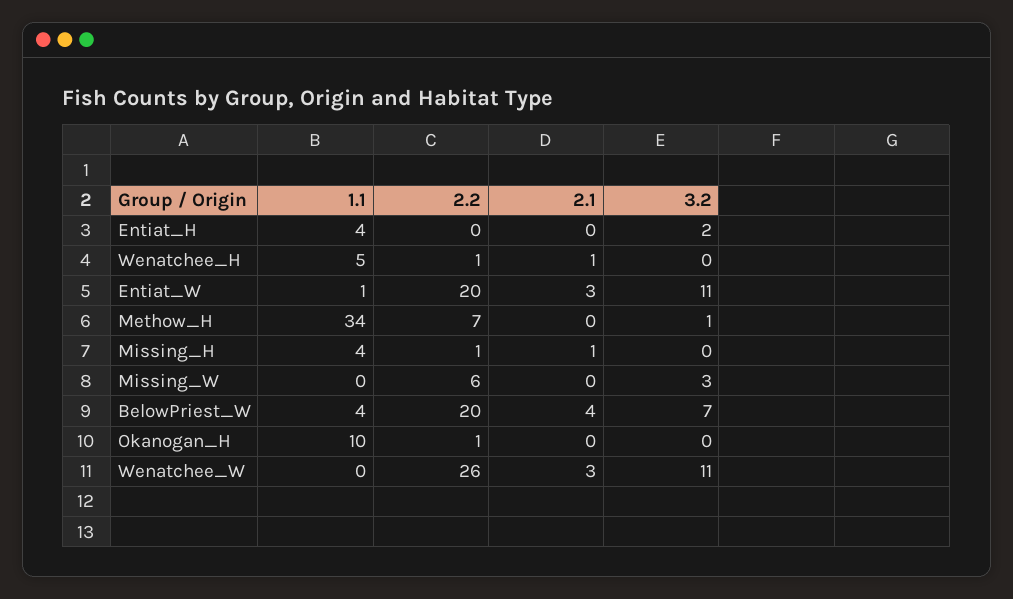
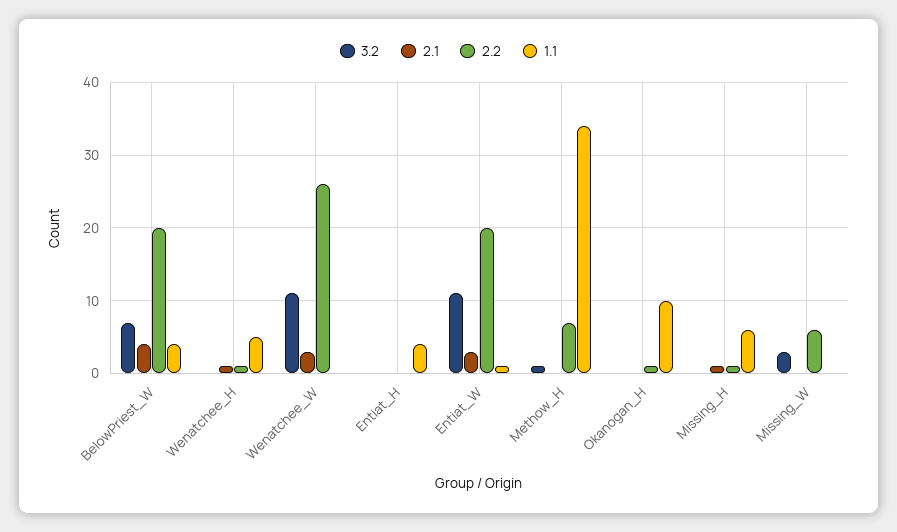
3.2, Entiat_H: 2 -> 0
1.1, Missing_H: 4 -> 6

